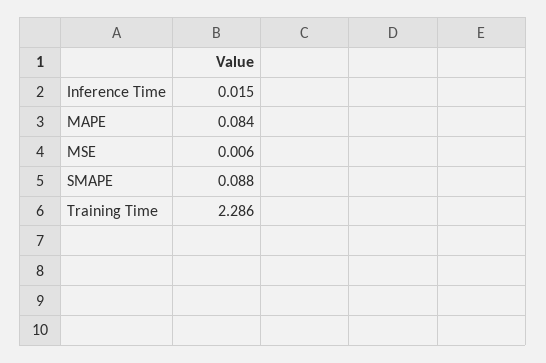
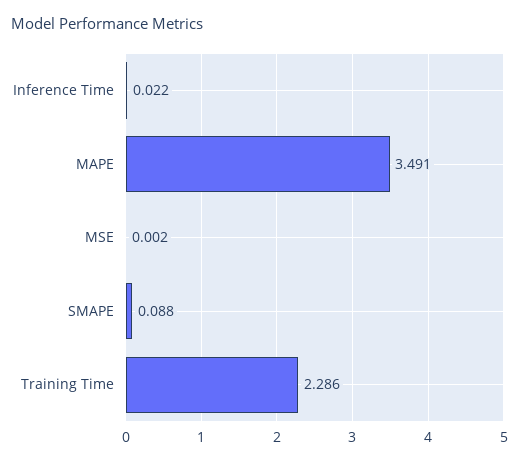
Inference Time: 0.015 -> 0.022
MAPE: 0.084 -> 3.491
MSE: 0.006 -> 0.002

